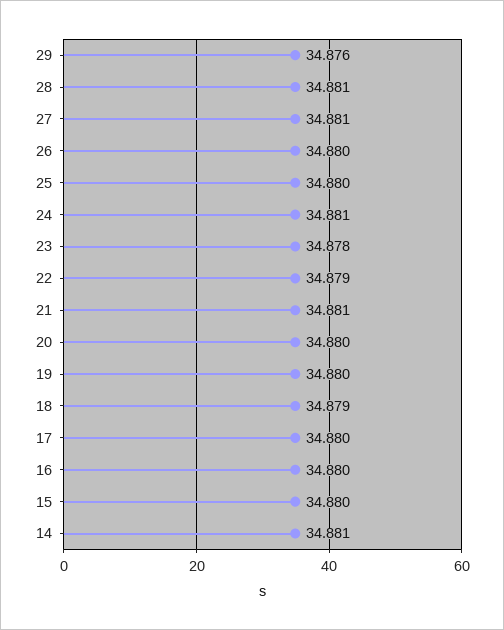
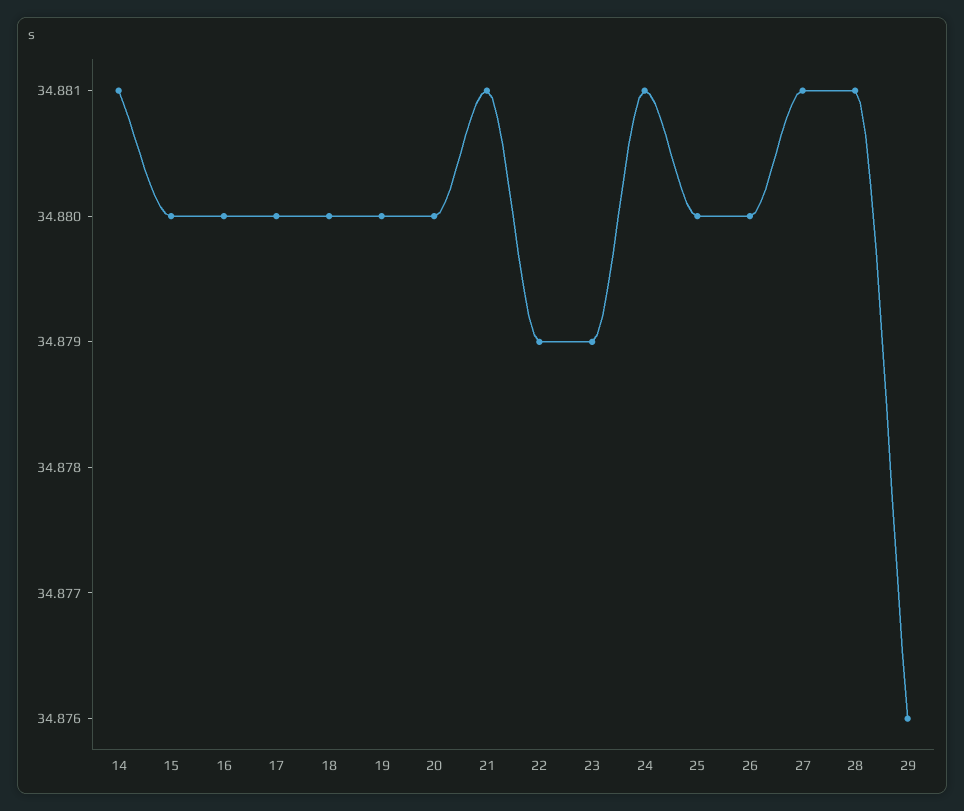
23: 34.878 -> 34.879
18: 34.879 -> 34.88

